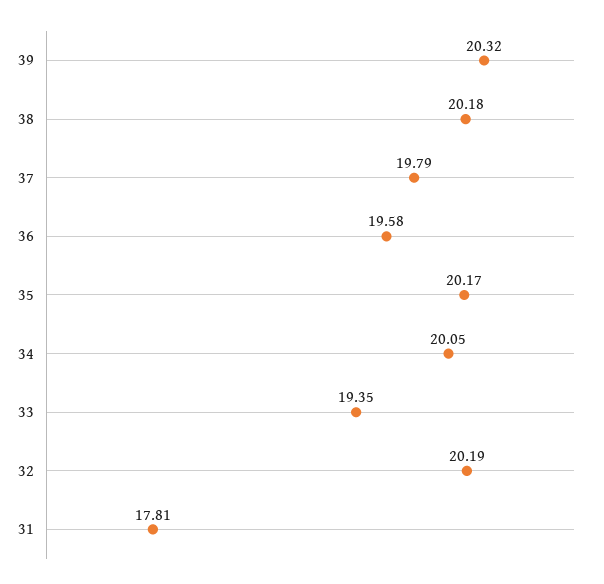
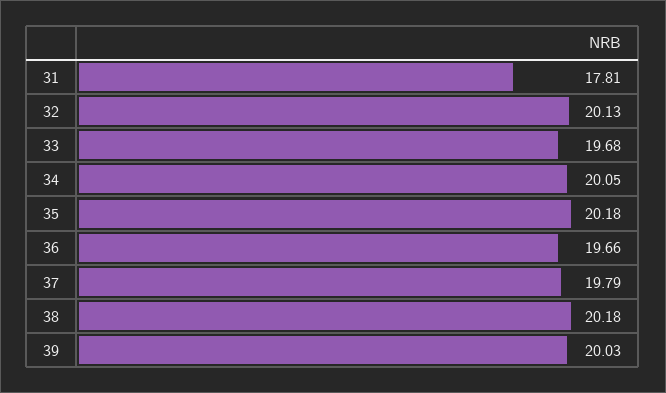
39: 20.32 -> 20.03
36: 19.58 -> 19.66
35: 20.17 -> 20.18
33: 19.35 -> 19.68
32: 20.19 -> 20.13

